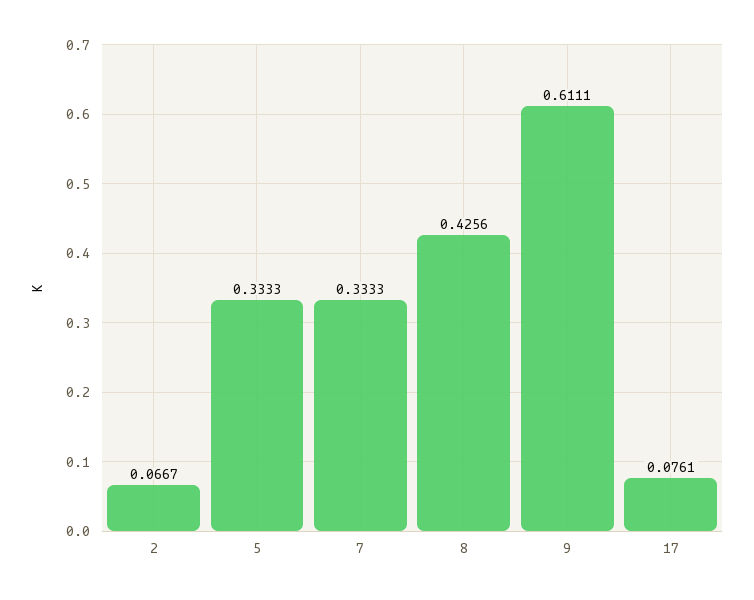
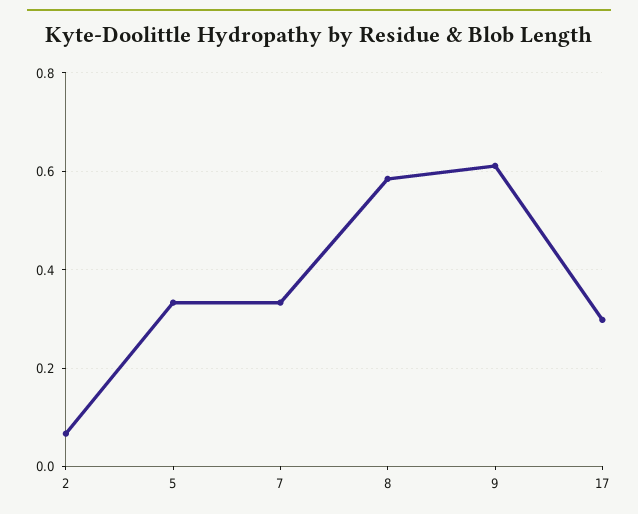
8: 0.4256 -> 0.58
17: 0.0761 -> 0.3

